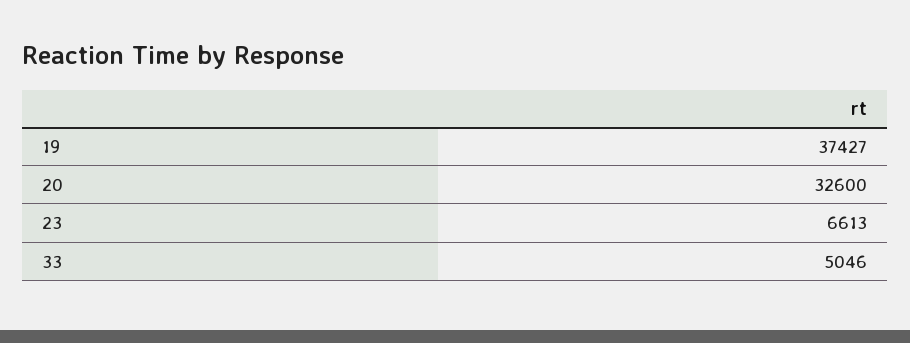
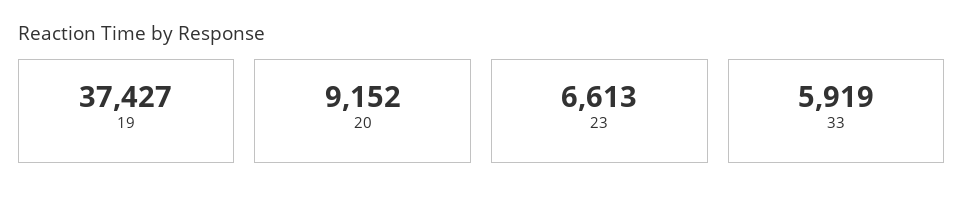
20: 32600 -> 9152
33: 5046 -> 5919

